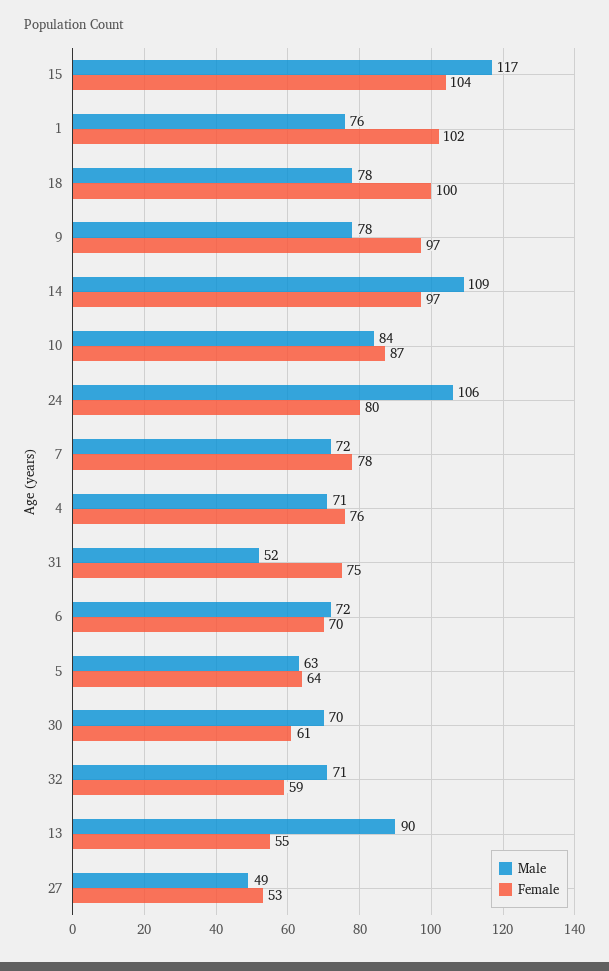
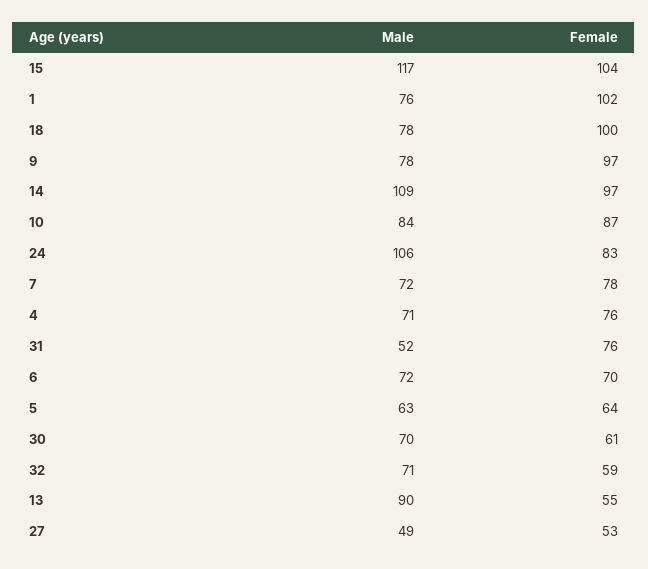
Female, 24: 80 -> 83
Female, 31: 75 -> 76

